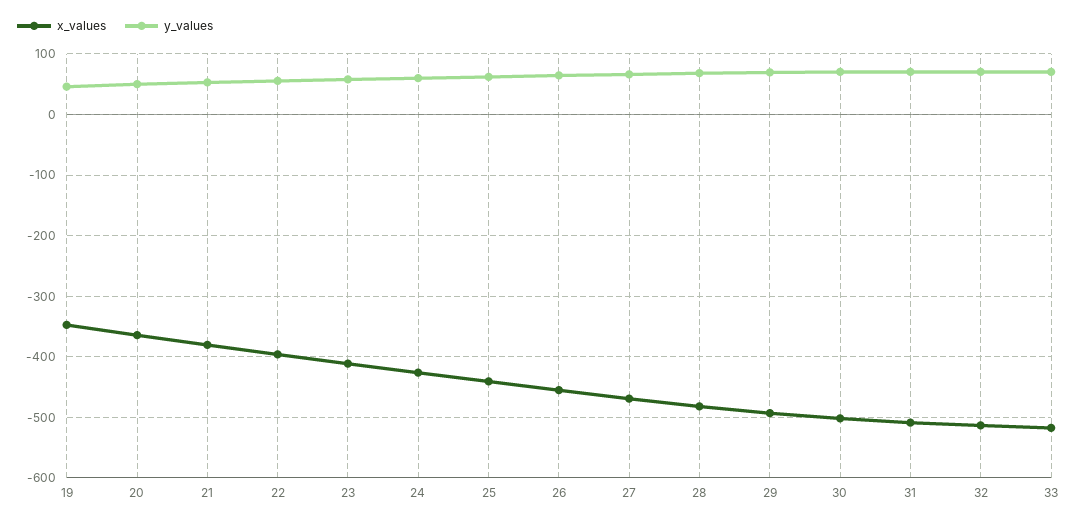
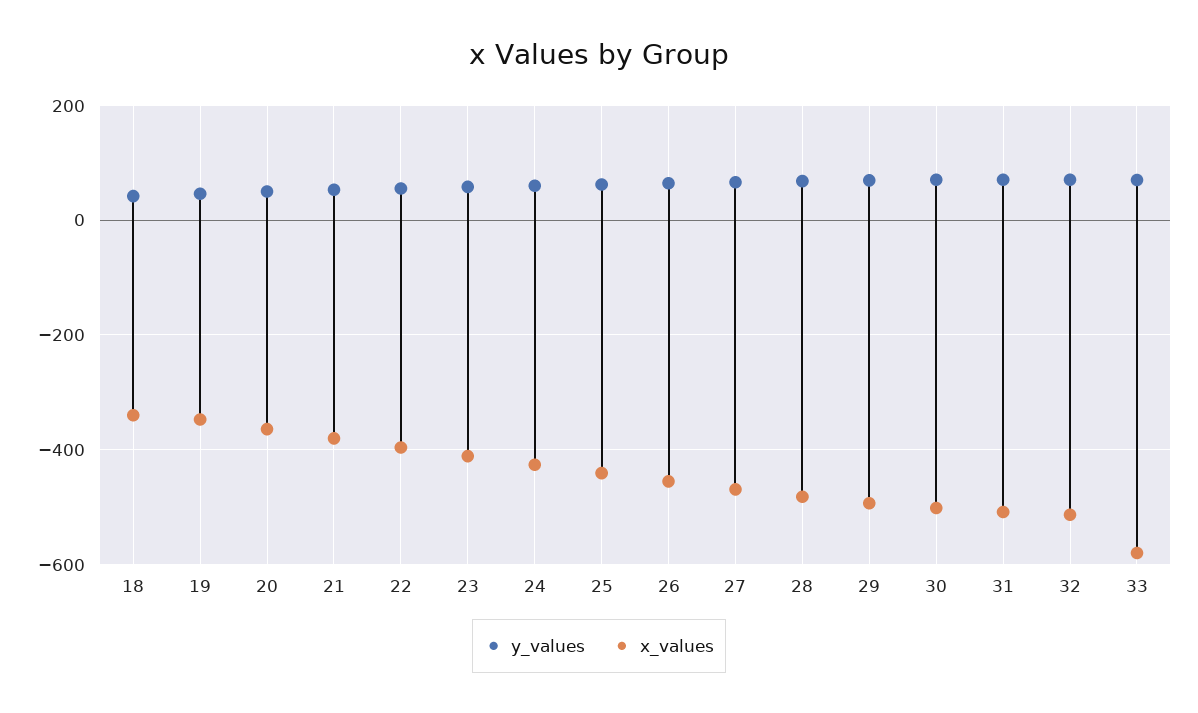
x_values, 33: -520 -> -580
y_values, 18: none -> 40
x_values, 18: none -> -340

